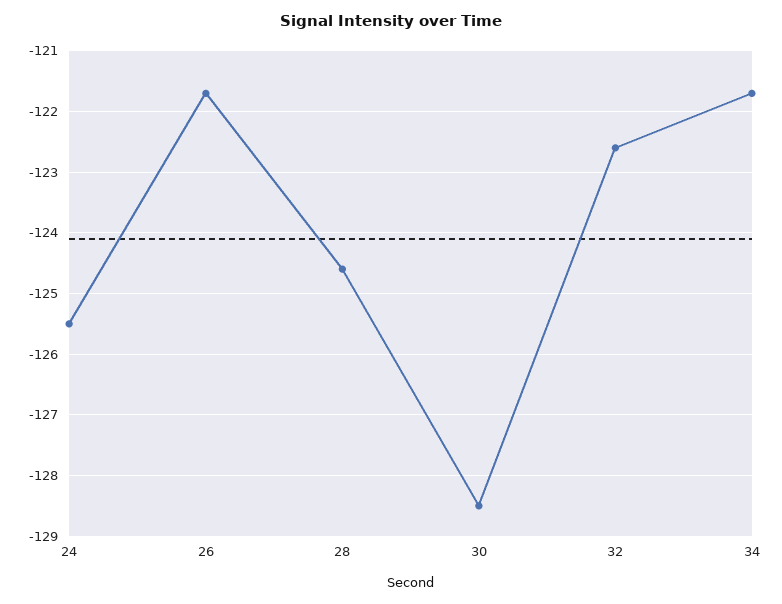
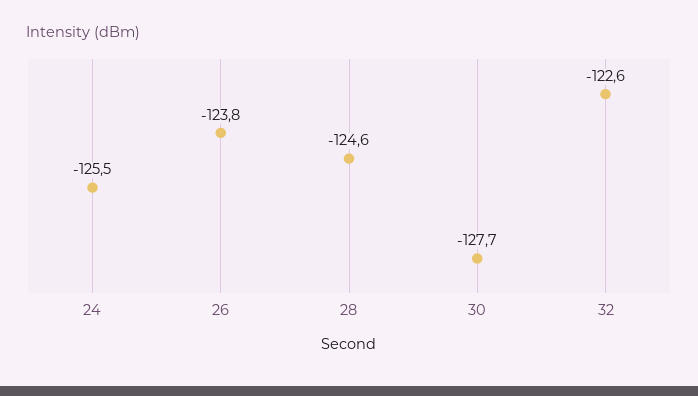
26: -121.7 -> -123.8
30: -128.5 -> -127.7
34: -121.7 -> none

